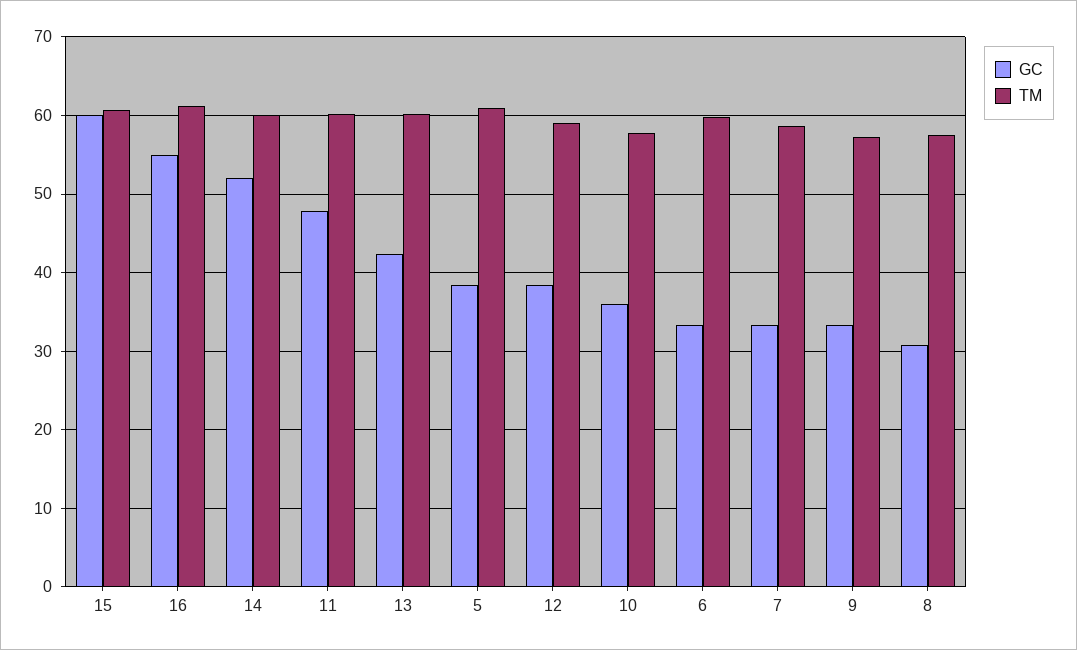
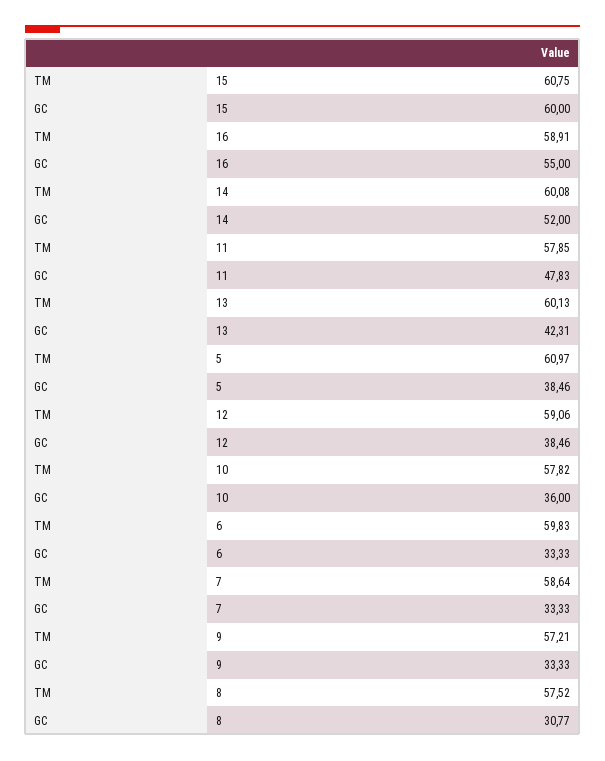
TM, 16: 61 -> 58.91
TM, 11: 60 -> 57.85

